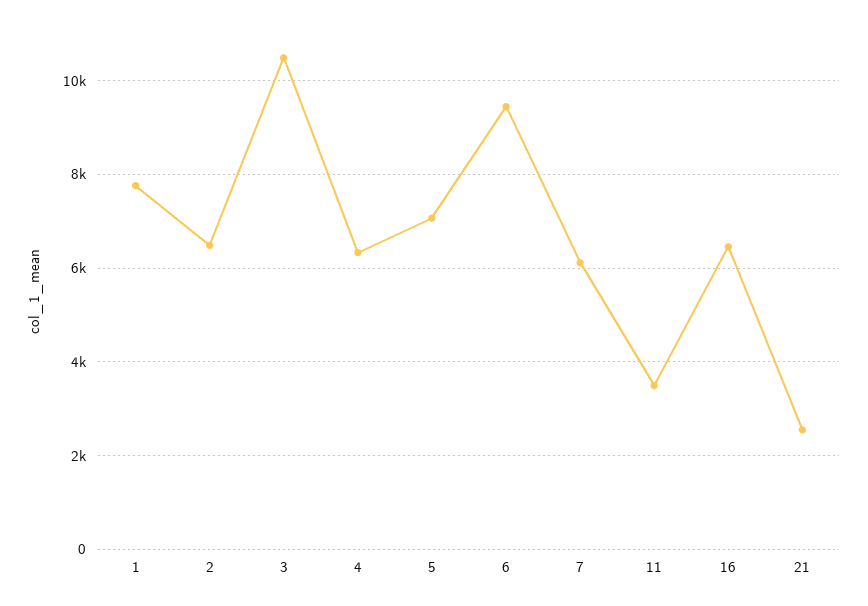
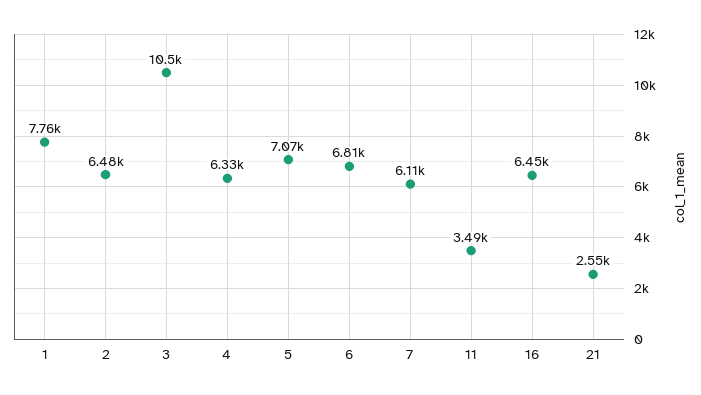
6: 9400 -> 6810

